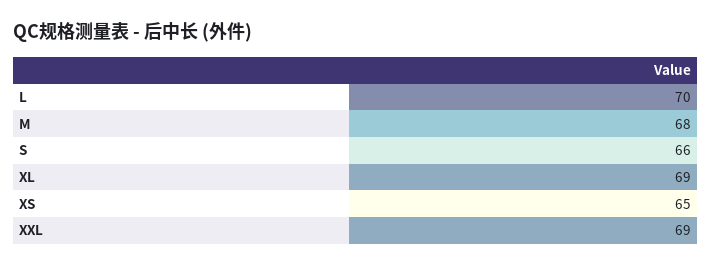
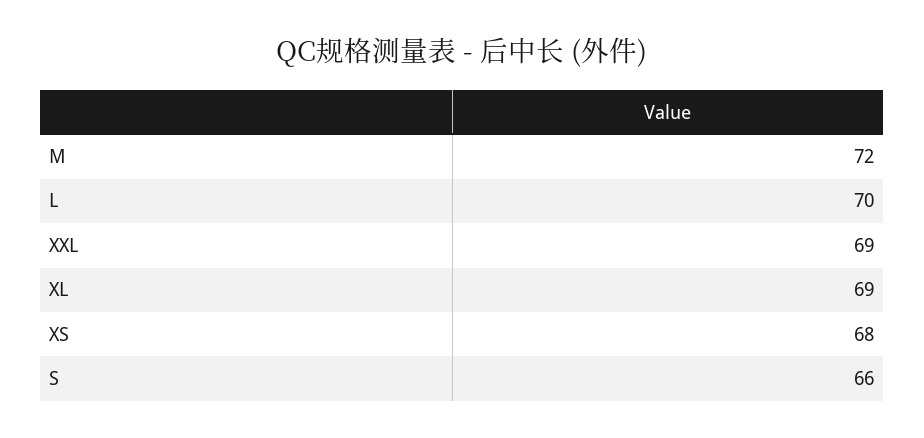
M: 68 -> 72
XS: 65 -> 68

